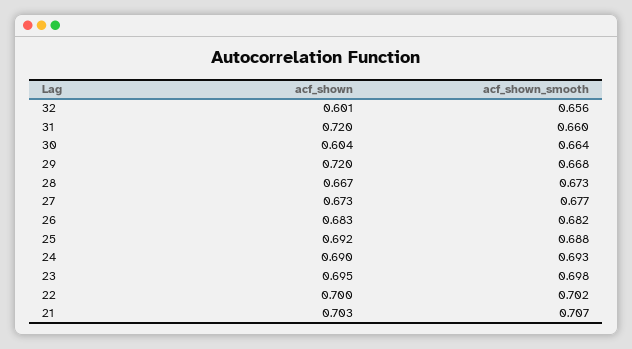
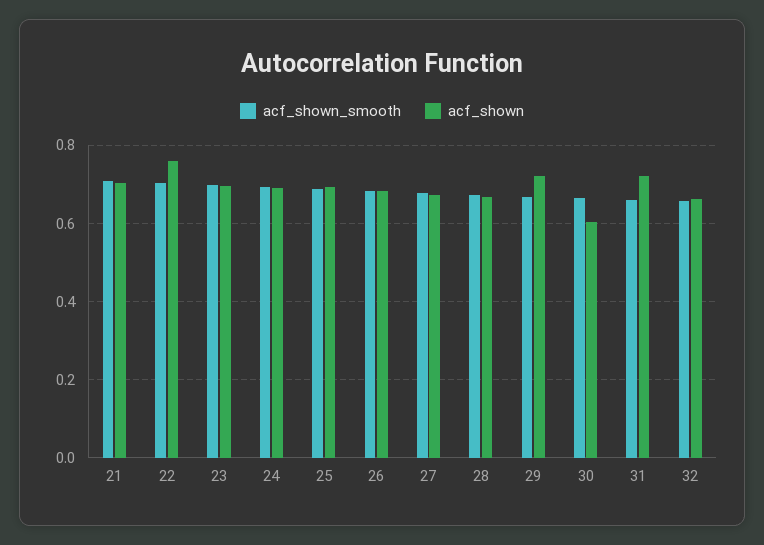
acf_shown, 32: 0.601 -> 0.66
acf_shown, 22: 0.7 -> 0.76

